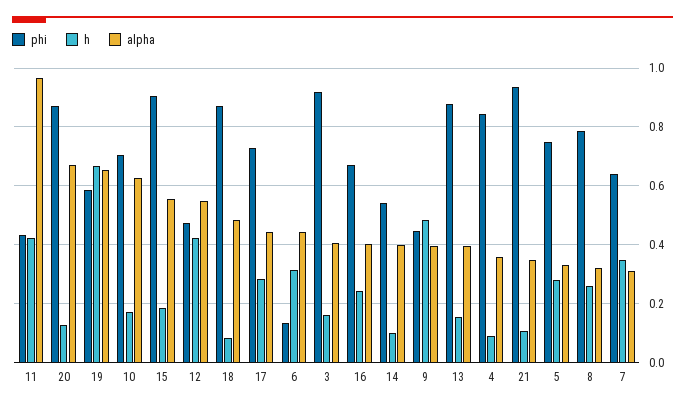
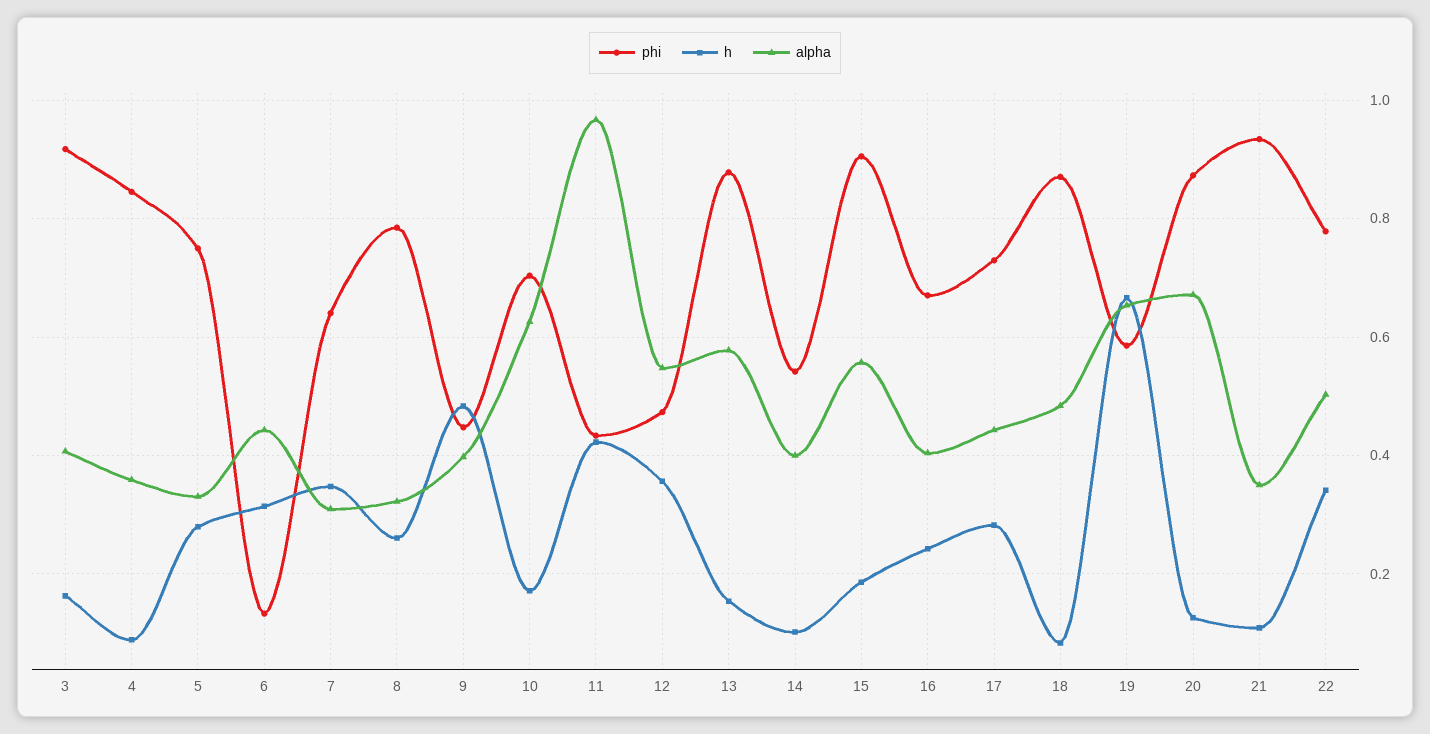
h, 12: 0.425 -> 0.36
alpha, 13: 0.4 -> 0.58
phi, 22: none -> 0.78
h, 22: none -> 0.34
alpha, 22: none -> 0.5

